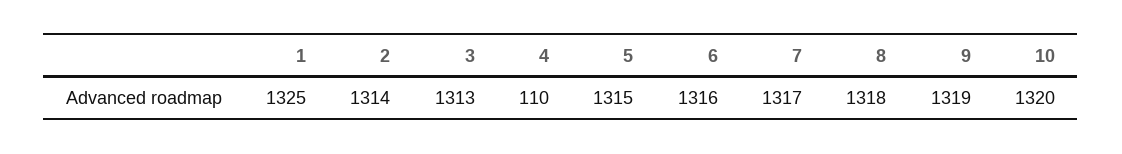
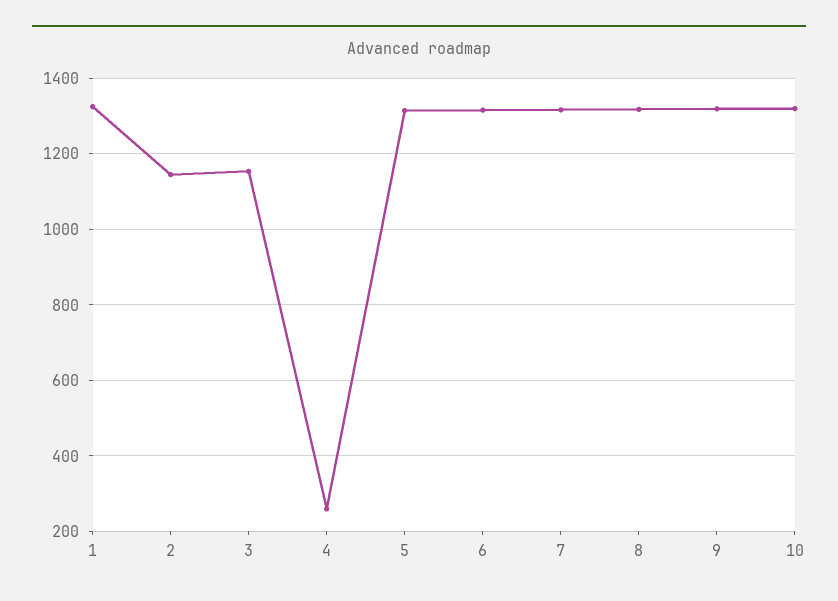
2: 1314 -> 1140
3: 1313 -> 1160
4: 110 -> 260

